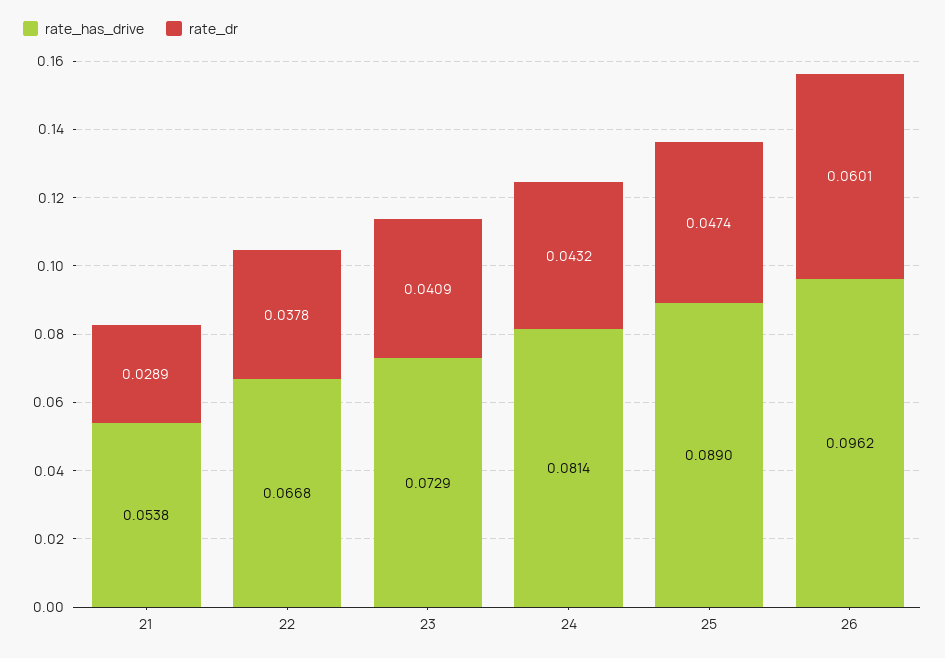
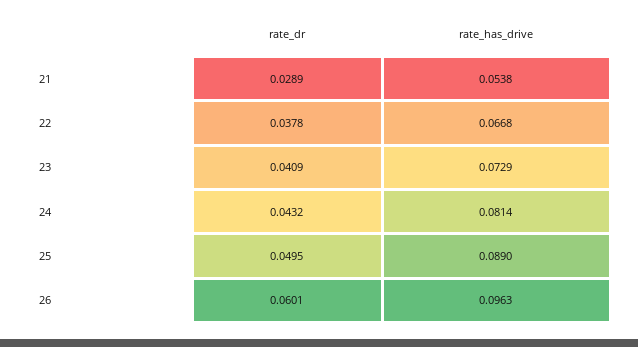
rate_dr, 25: 0.0474 -> 0.0495
rate_has_drive, 26: 0.0962 -> 0.0963

